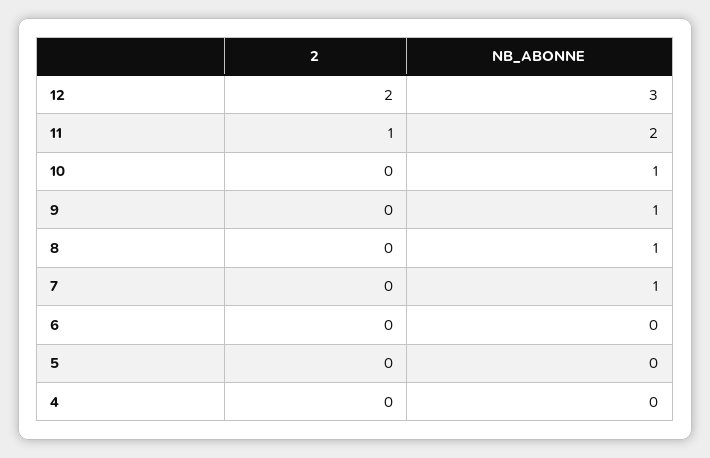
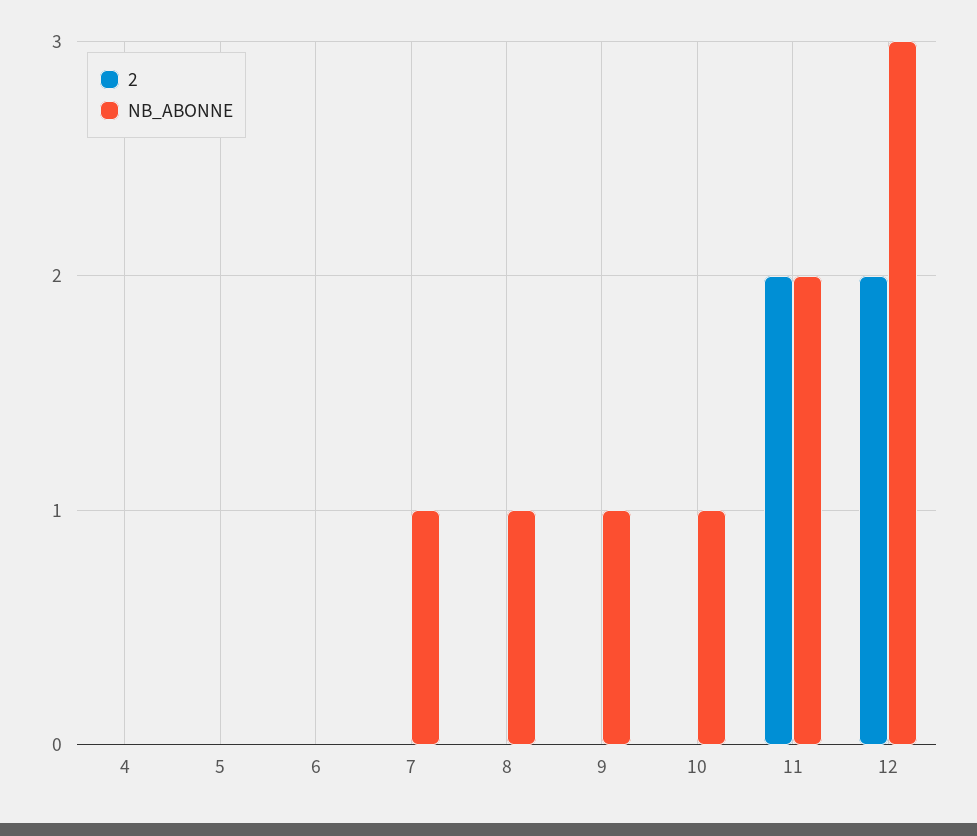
2, 11: 1 -> 2

